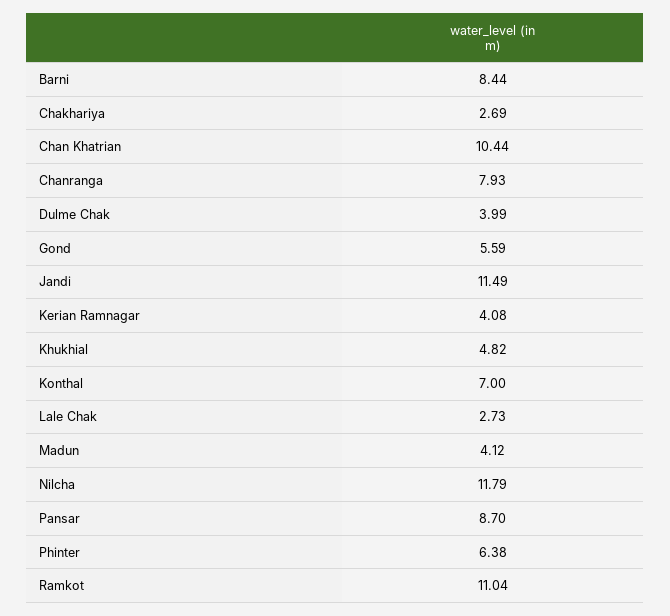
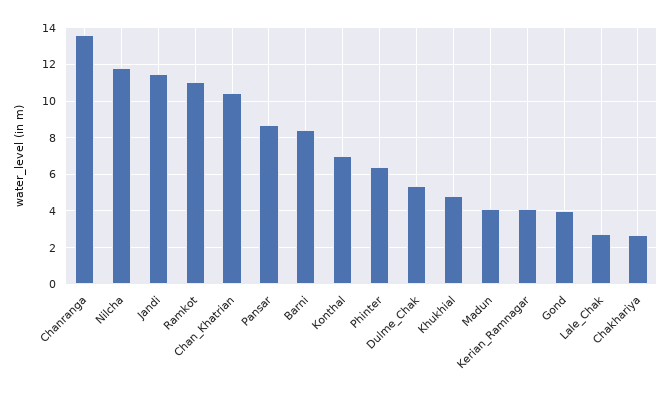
Chanranga: 7.93 -> 13.5
Dulme Chak: 3.99 -> 5.5
Gond: 5.59 -> 4

